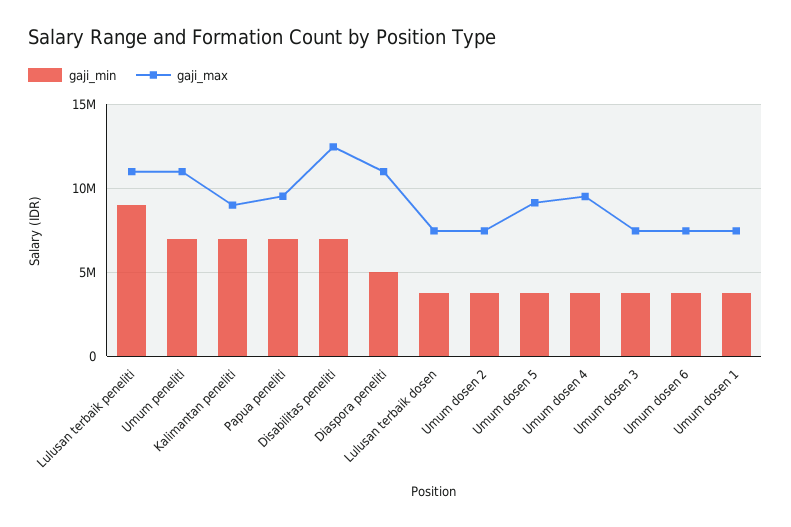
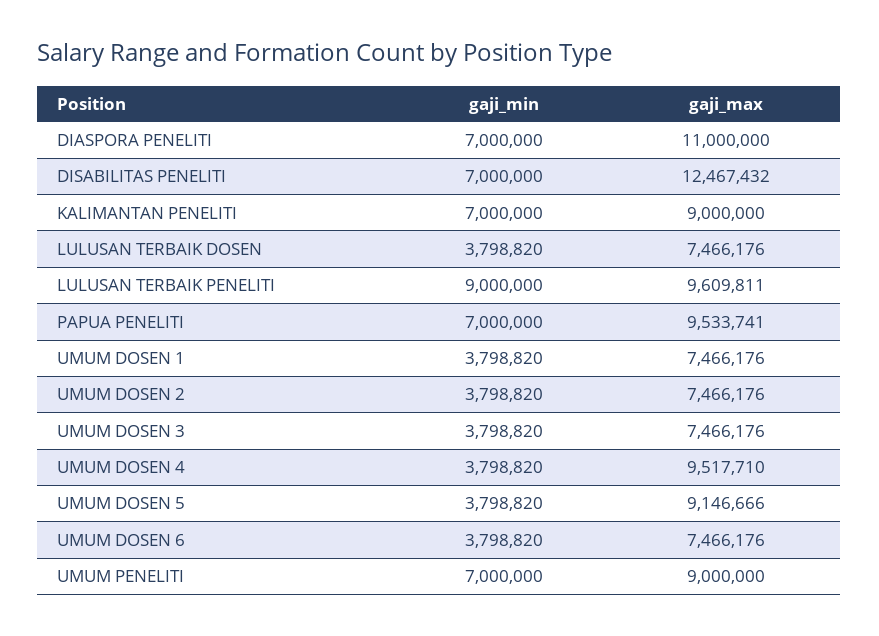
gaji_max, Lulusan terbaik peneliti: 11000000 -> 9609811
gaji_max, Umum peneliti: 11000000 -> 9000000
gaji_min, Diaspora peneliti: 5000000 -> 7000000

